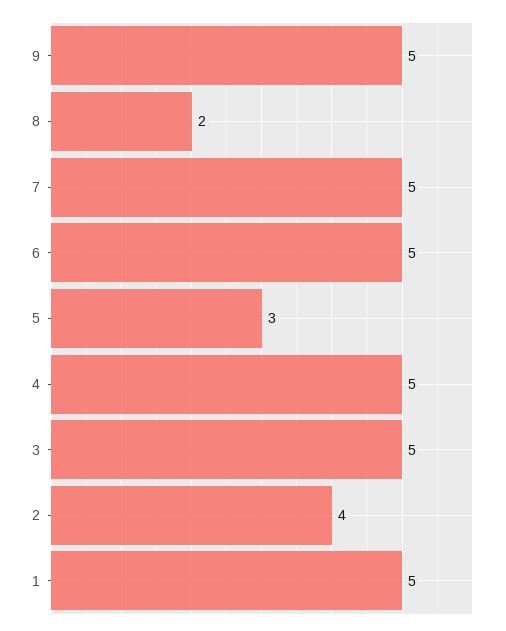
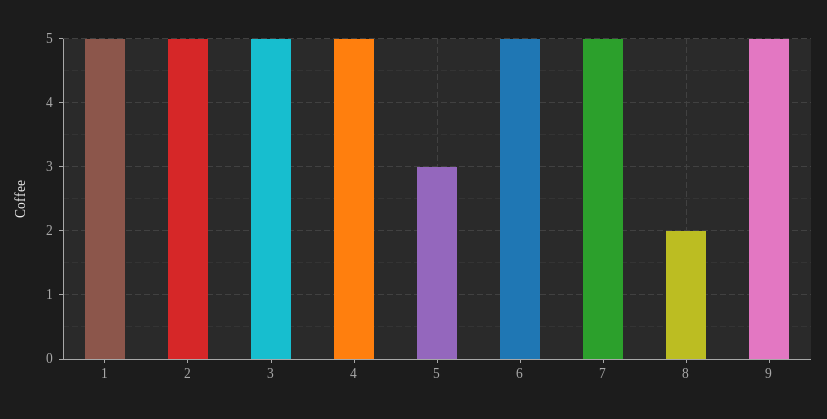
2: 4 -> 5

